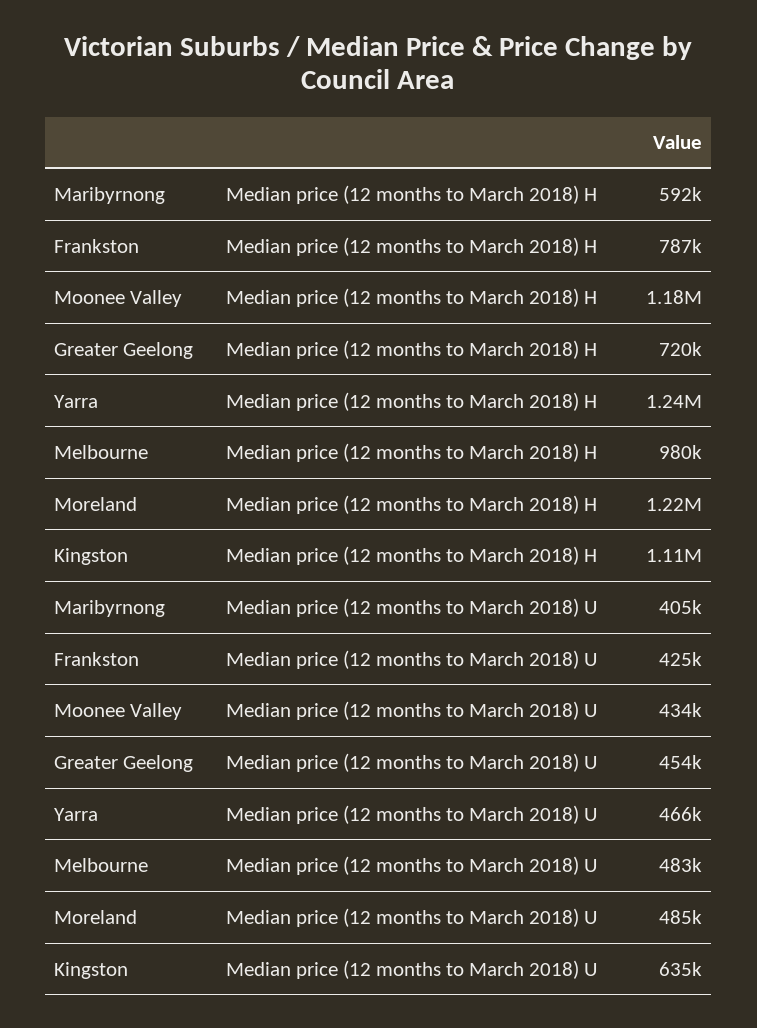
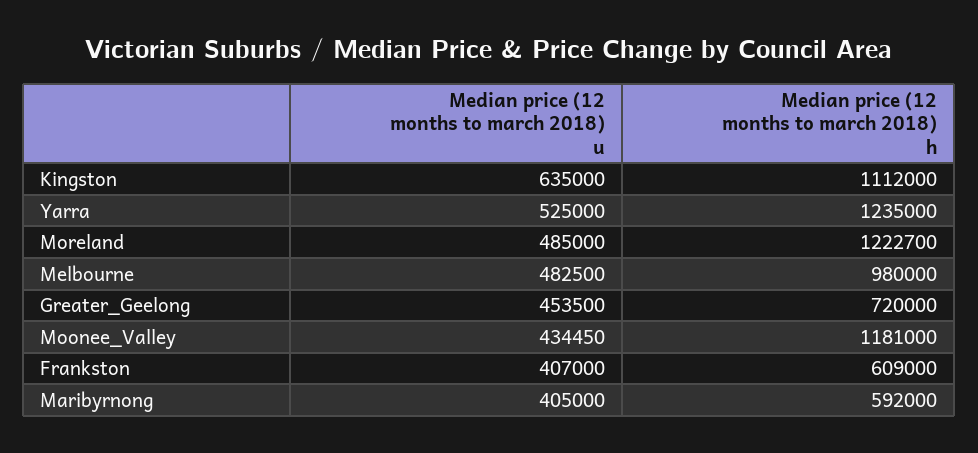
Frankston, Median price (12 months to March 2018) H: 787000 -> 609000
Frankston, Median price (12 months to March 2018) U: 425000 -> 407000
Yarra, Median price (12 months to March 2018) U: 466000 -> 525000

